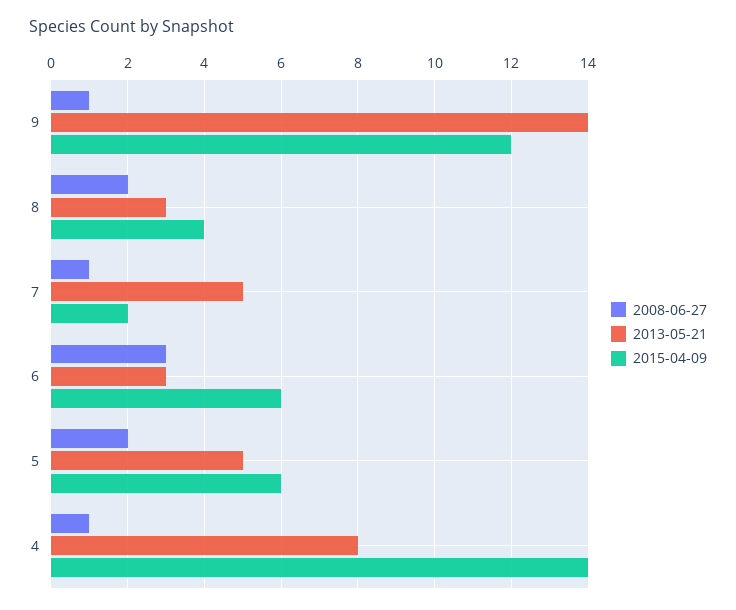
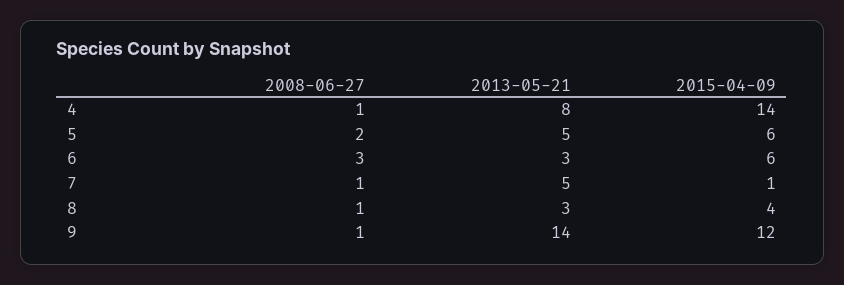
2008-06-27, 8: 2 -> 1
2015-04-09, 7: 2 -> 1

